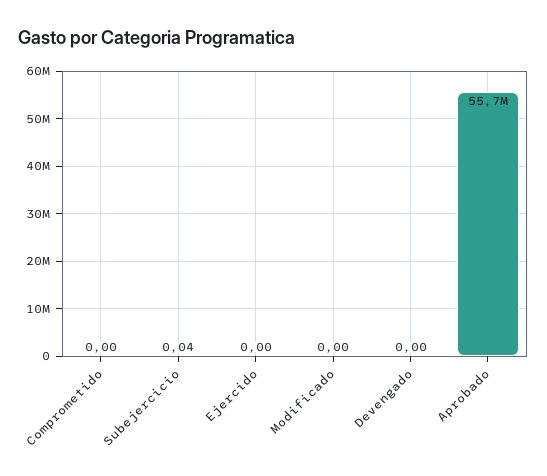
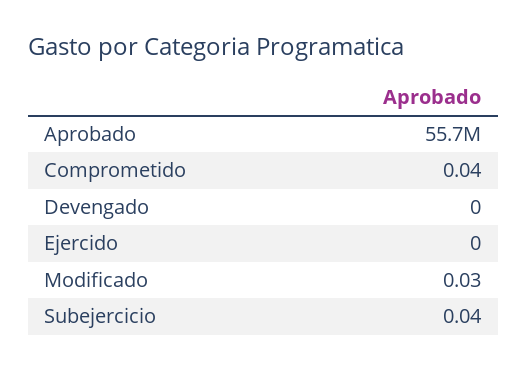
Comprometido: 0 -> 0.04
Modificado: 0 -> 0.03

